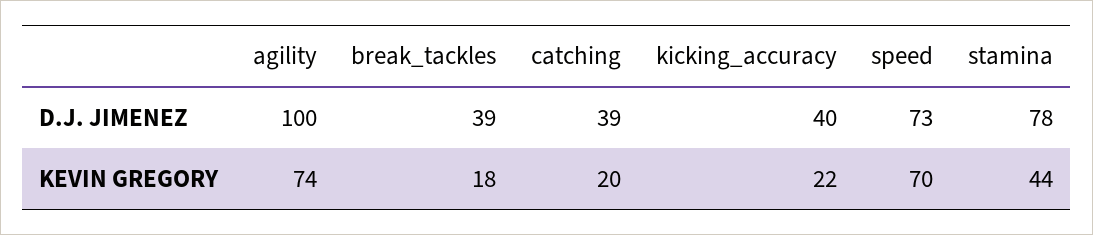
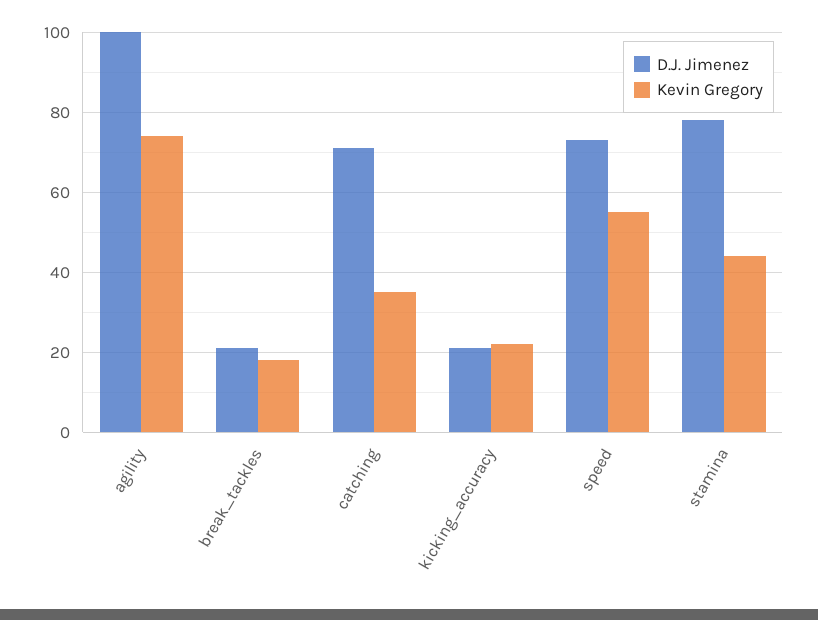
D.J. JIMENEZ, break_tackles: 39 -> 20
D.J. JIMENEZ, catching: 39 -> 70
D.J. JIMENEZ, kicking_accuracy: 40 -> 20
KEVIN GREGORY, catching: 20 -> 35
KEVIN GREGORY, speed: 70 -> 55

